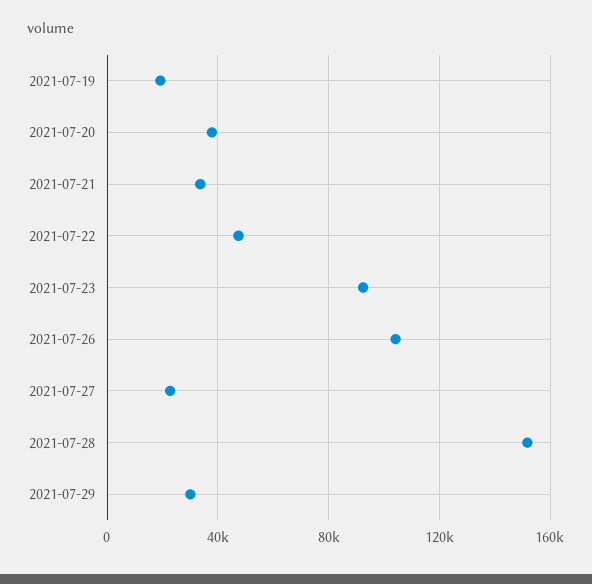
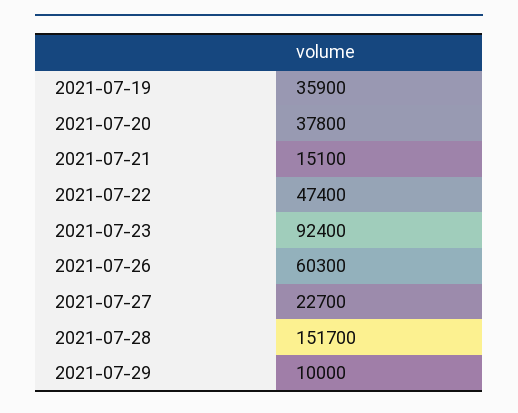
2021-07-19: 20000 -> 35900
2021-07-21: 35000 -> 15100
2021-07-26: 105000 -> 60300
2021-07-29: 30000 -> 10000

